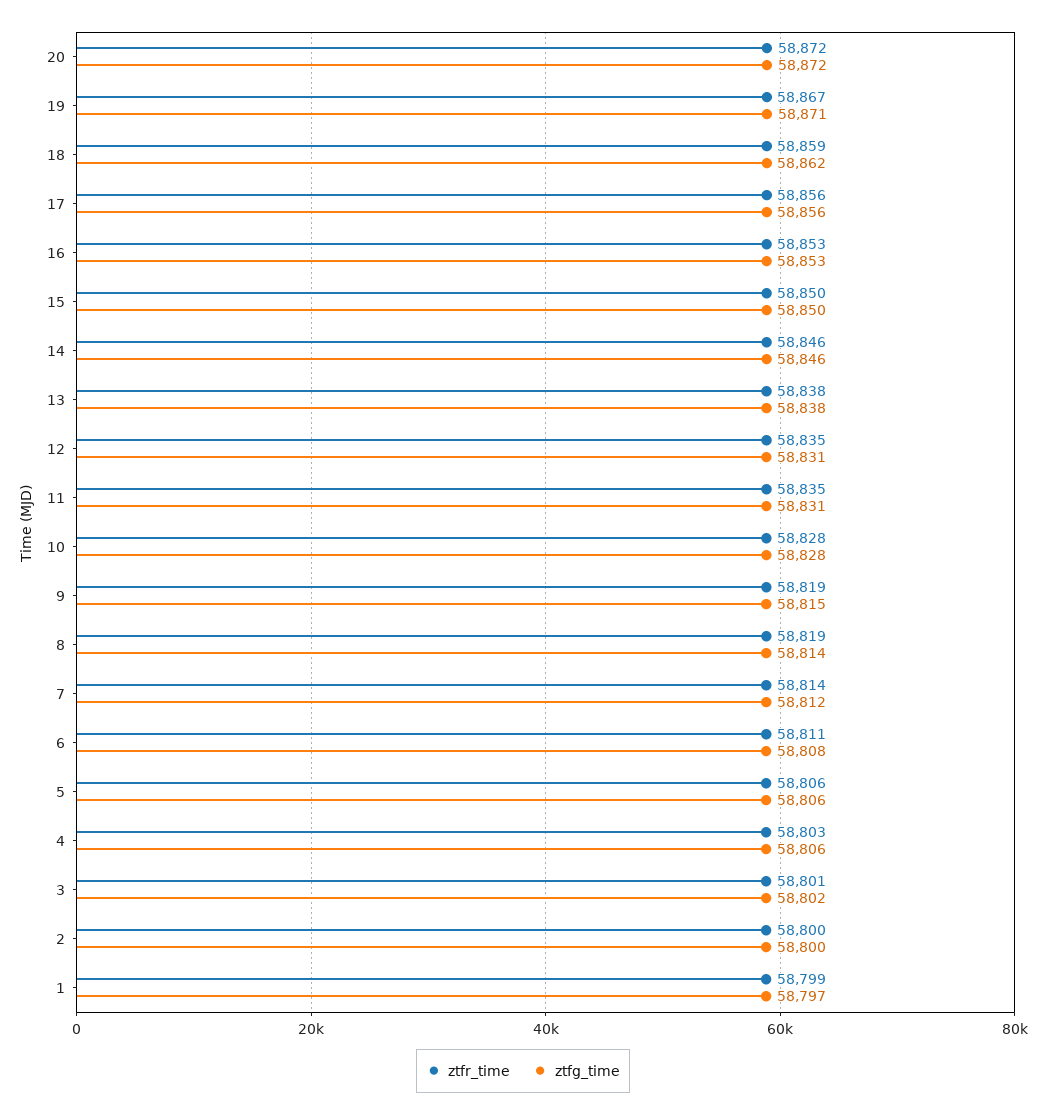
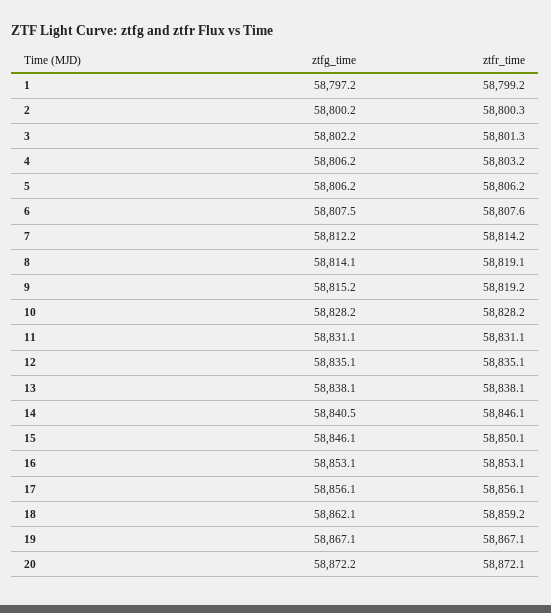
ztfg_time, 19: 58871 -> 58867.1
ztfg_time, 15: 58850 -> 58846.1
ztfg_time, 14: 58846 -> 58840.5
ztfg_time, 12: 58831 -> 58835.1
ztfr_time, 11: 58835 -> 58831.1
ztfr_time, 6: 58811 -> 58807.6

